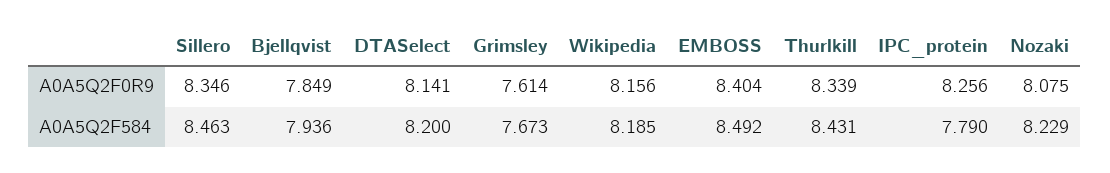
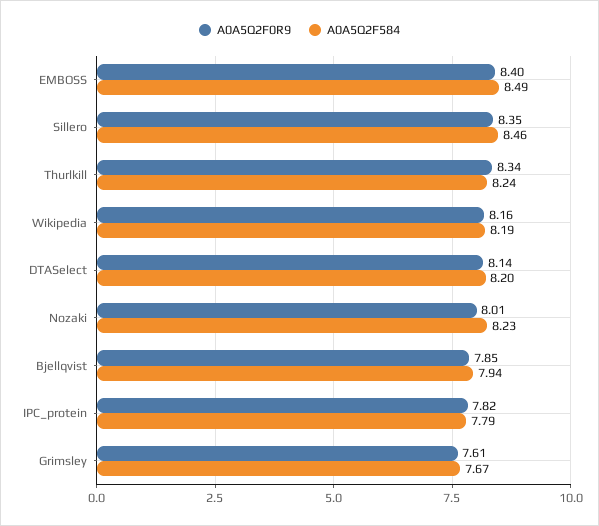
A0A5Q2F0R9, IPC_protein: 8.256 -> 7.82
A0A5Q2F0R9, Nozaki: 8.075 -> 8.01
A0A5Q2F584, Thurlkill: 8.431 -> 8.24

